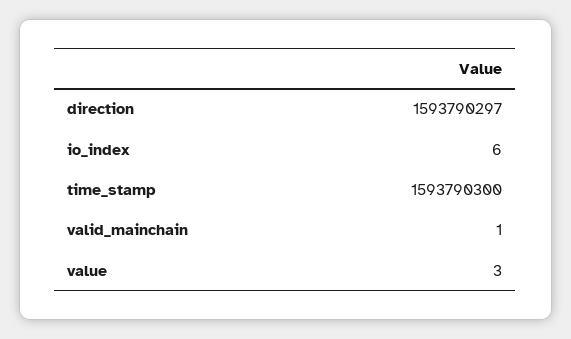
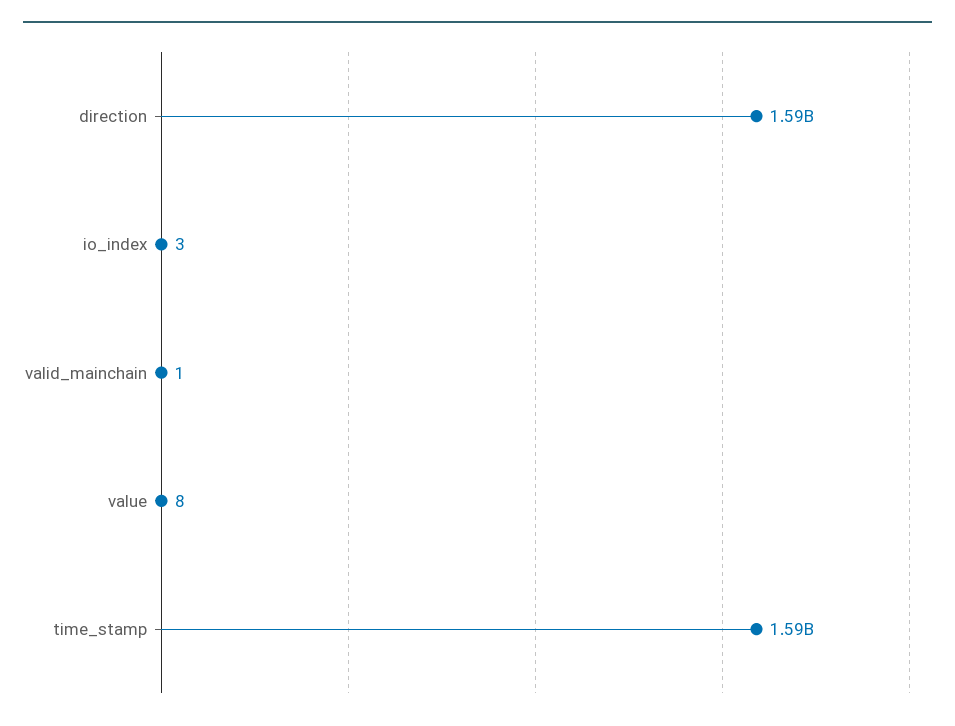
io_index: 6 -> 3
value: 3 -> 8

